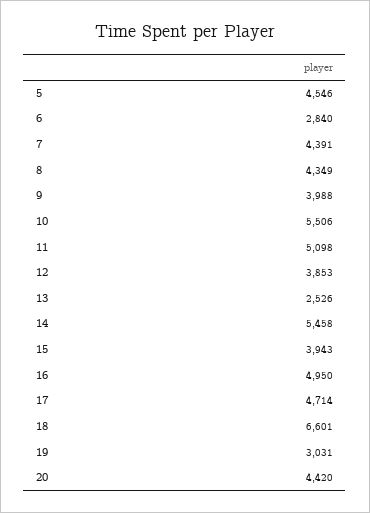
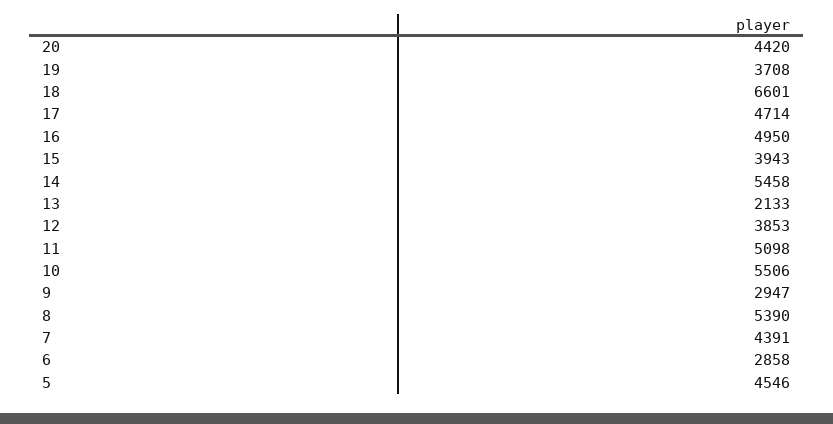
6: 2840 -> 2858
8: 4349 -> 5390
9: 3988 -> 2947
13: 2526 -> 2133
19: 3031 -> 3708

